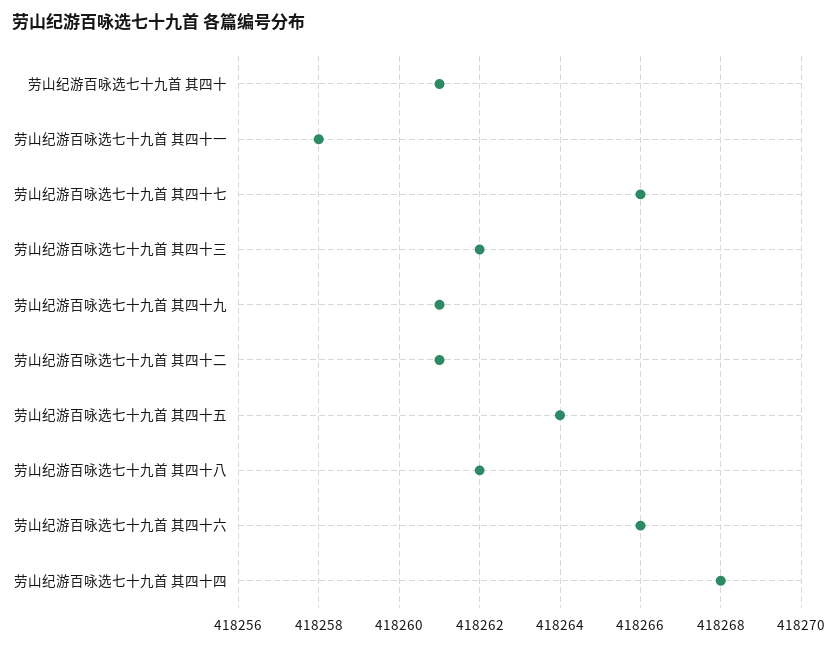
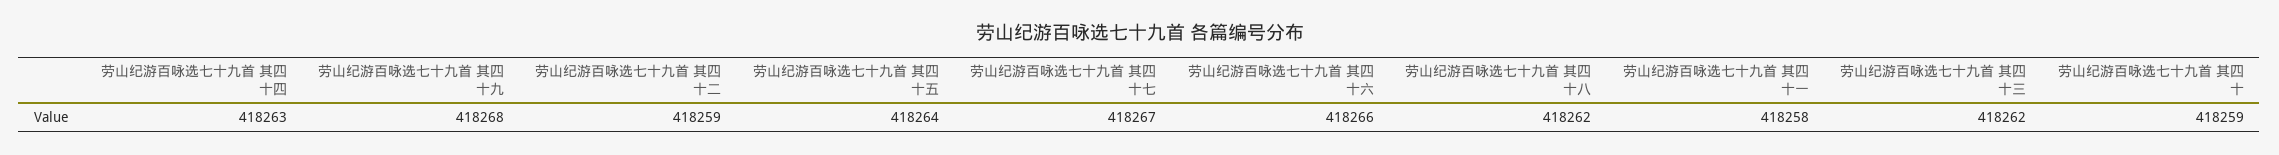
劳山纪游百咏选七十九首 其四十: 418261 -> 418259
劳山纪游百咏选七十九首 其四十七: 418266 -> 418267
劳山纪游百咏选七十九首 其四十九: 418261 -> 418268
劳山纪游百咏选七十九首 其四十二: 418261 -> 418259
劳山纪游百咏选七十九首 其四十四: 418268 -> 418263

